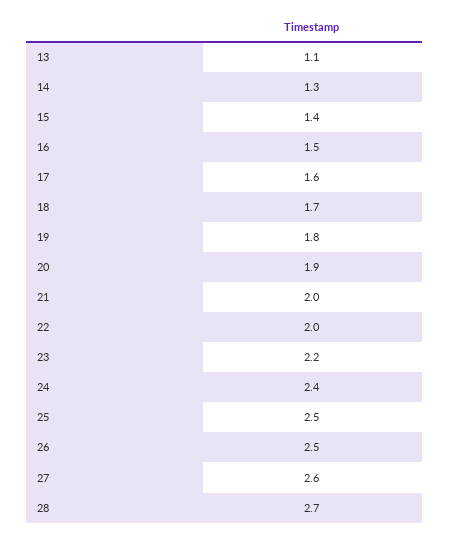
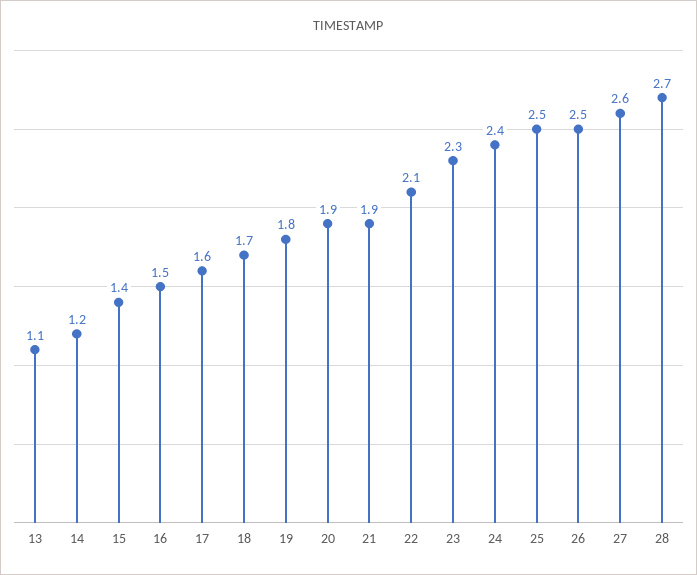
14: 1.3 -> 1.2
21: 2 -> 1.9
22: 2 -> 2.1
23: 2.2 -> 2.3

